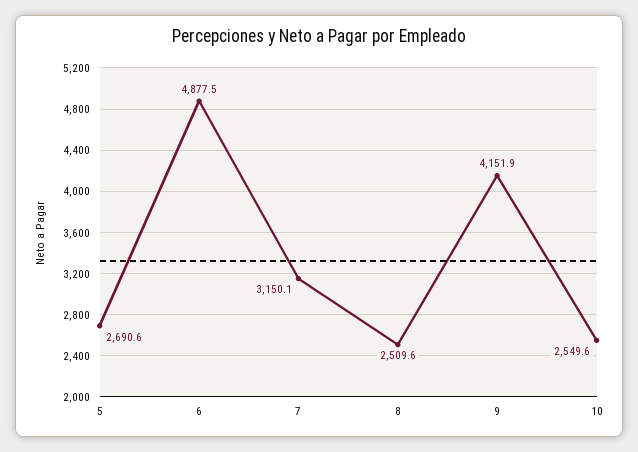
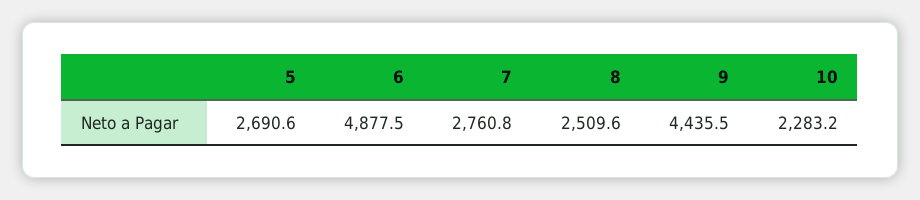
7: 3150.1 -> 2760.8
9: 4151.9 -> 4435.5
10: 2549.6 -> 2283.2

